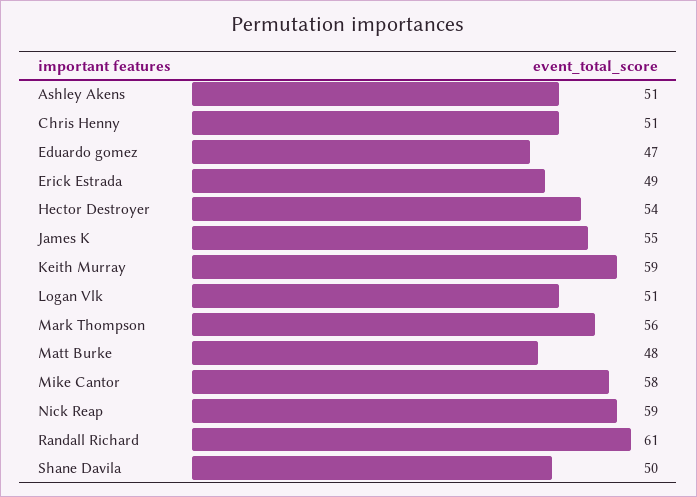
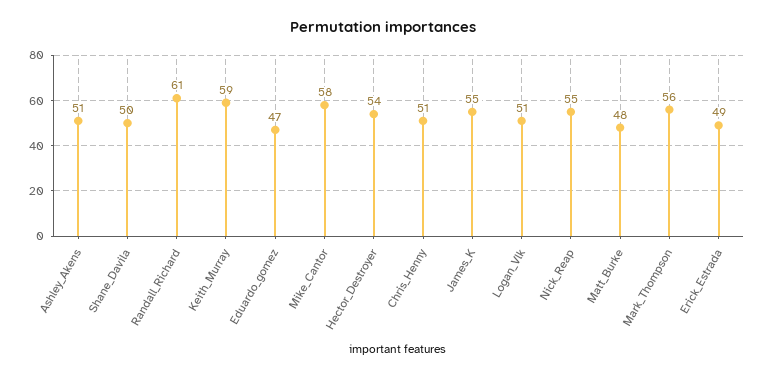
Nick Reap: 59 -> 55

